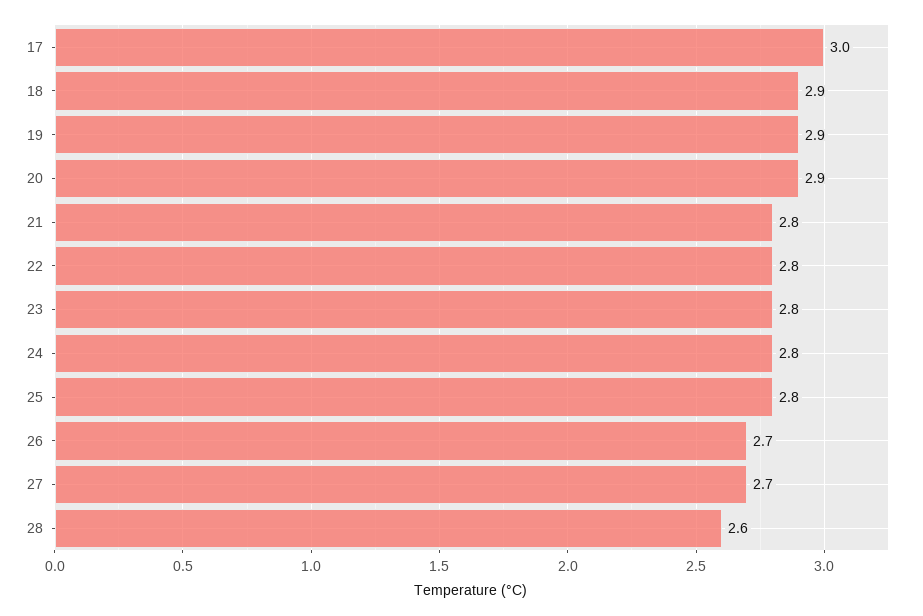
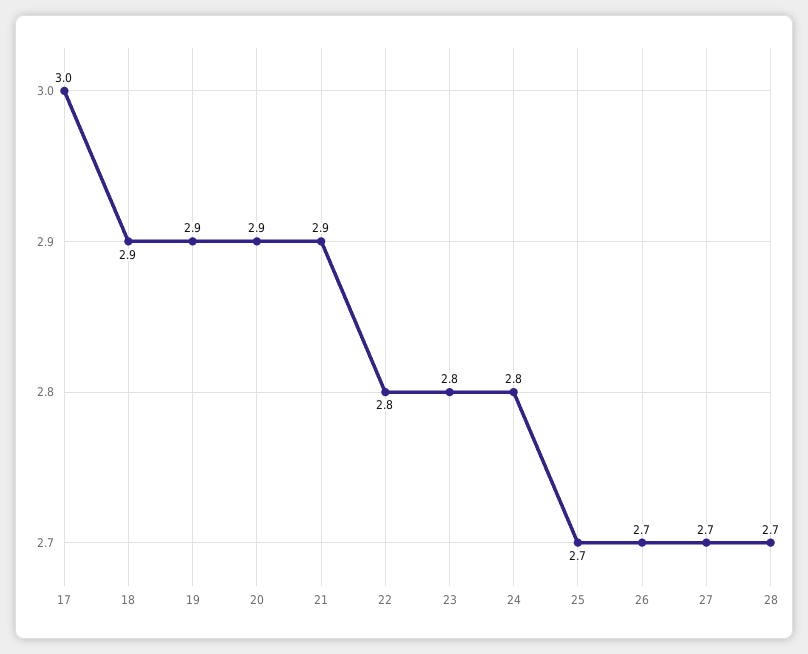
21: 2.8 -> 2.9
25: 2.8 -> 2.7
28: 2.6 -> 2.7

